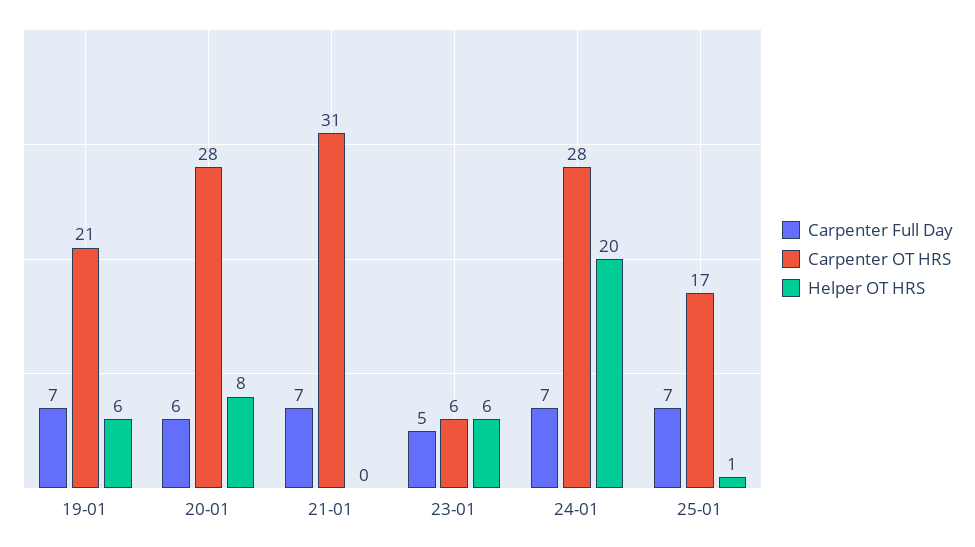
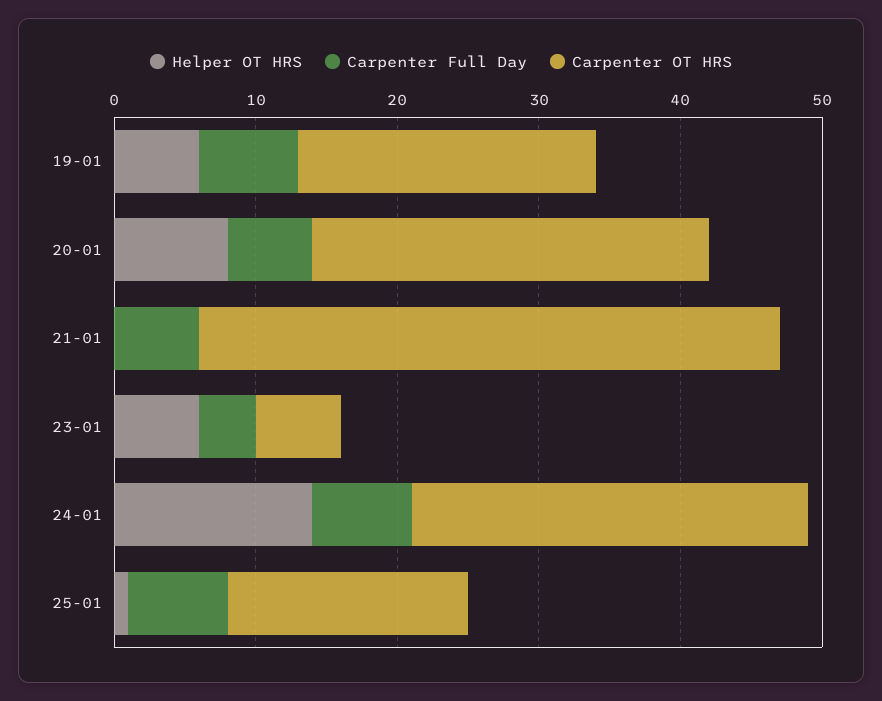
Carpenter Full Day, 21-01: 7 -> 6
Carpenter OT HRS, 21-01: 31 -> 41
Carpenter Full Day, 23-01: 5 -> 4
Helper OT HRS, 24-01: 20 -> 14

